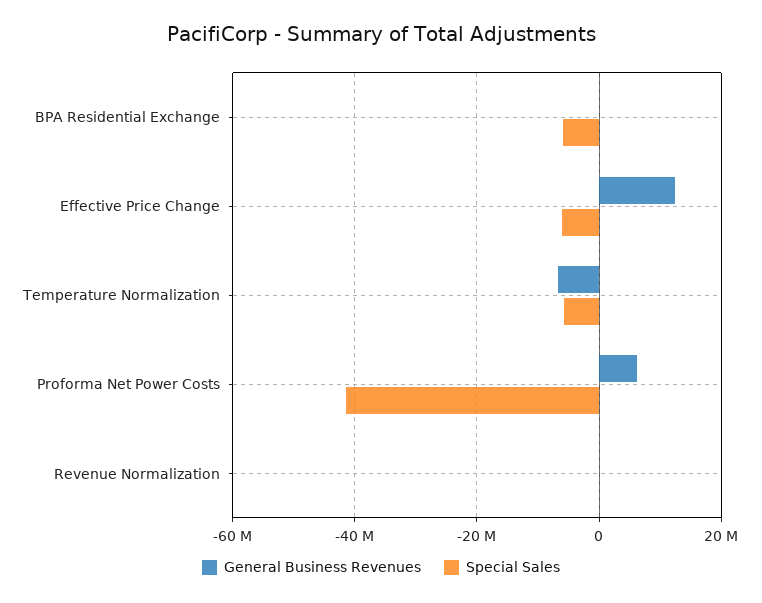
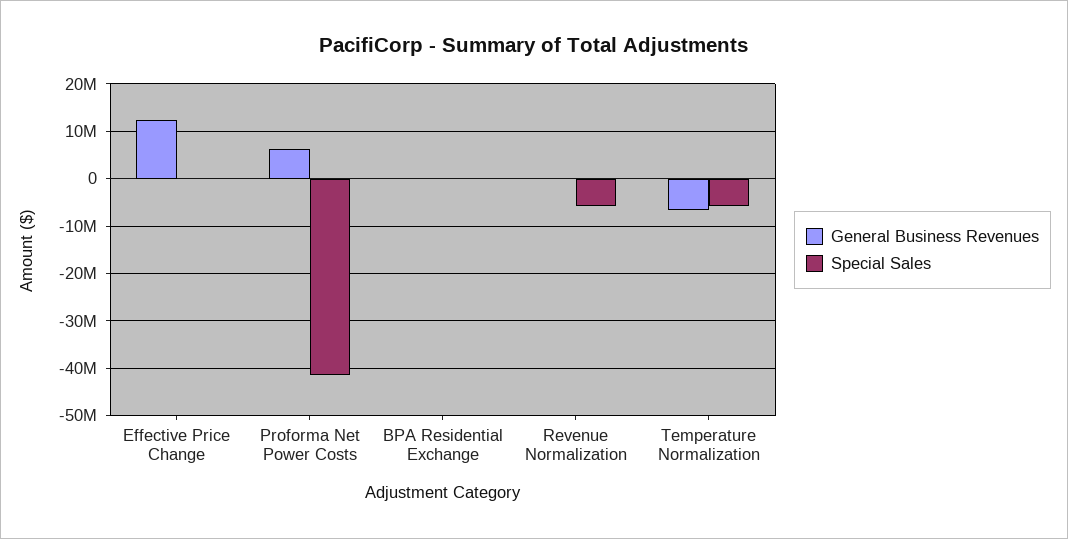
Special Sales, BPA Residential Exchange: -6000000 -> 0
Special Sales, Effective Price Change: -6000000 -> 0
Special Sales, Revenue Normalization: 0 -> -6000000

